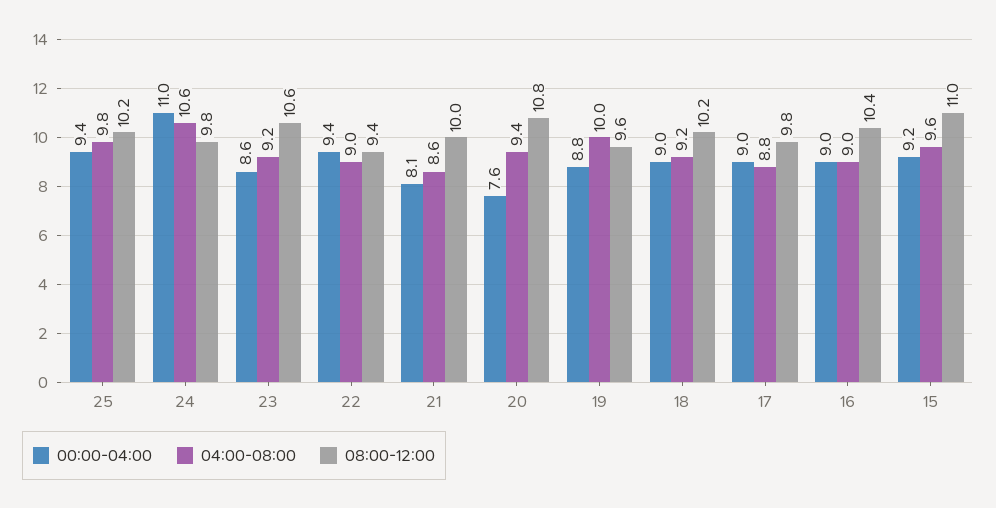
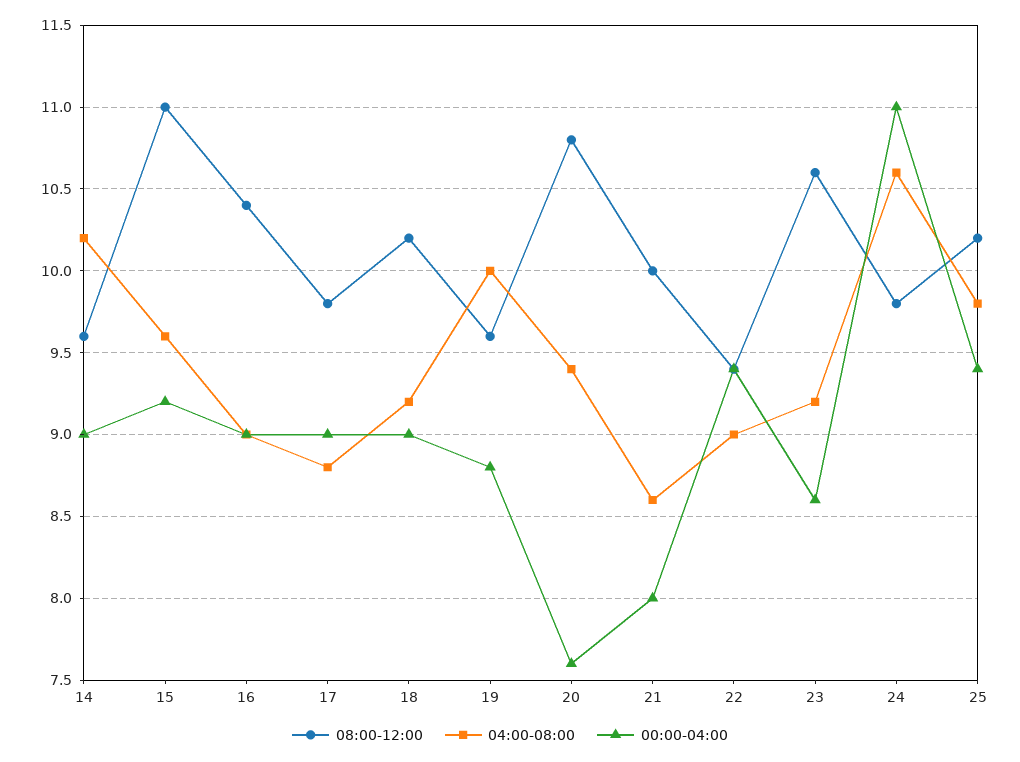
00:00-04:00, 21: 8.1 -> 8
08:00-12:00, 14: none -> 9.6
04:00-08:00, 14: none -> 10.2
00:00-04:00, 14: none -> 9

